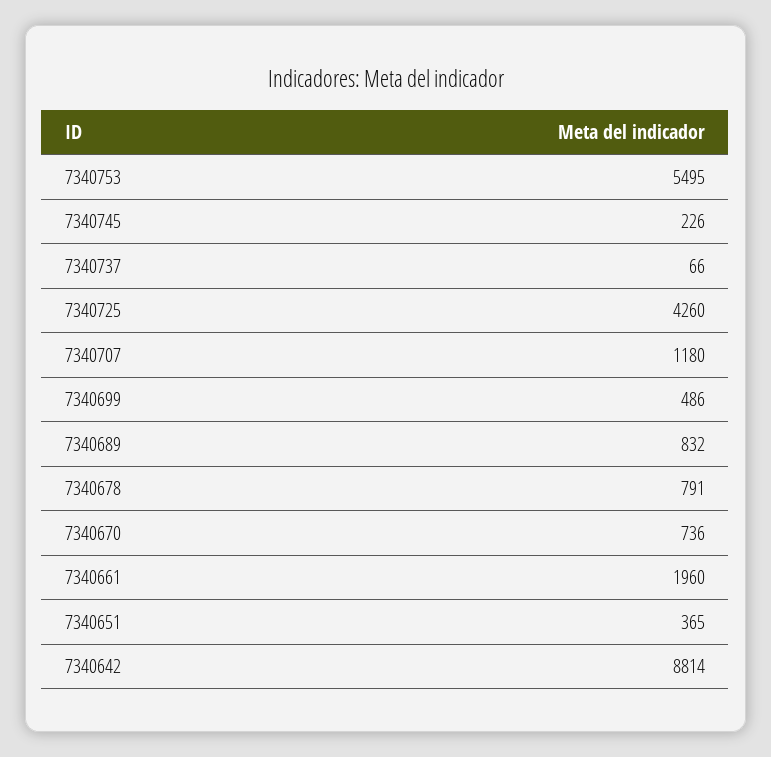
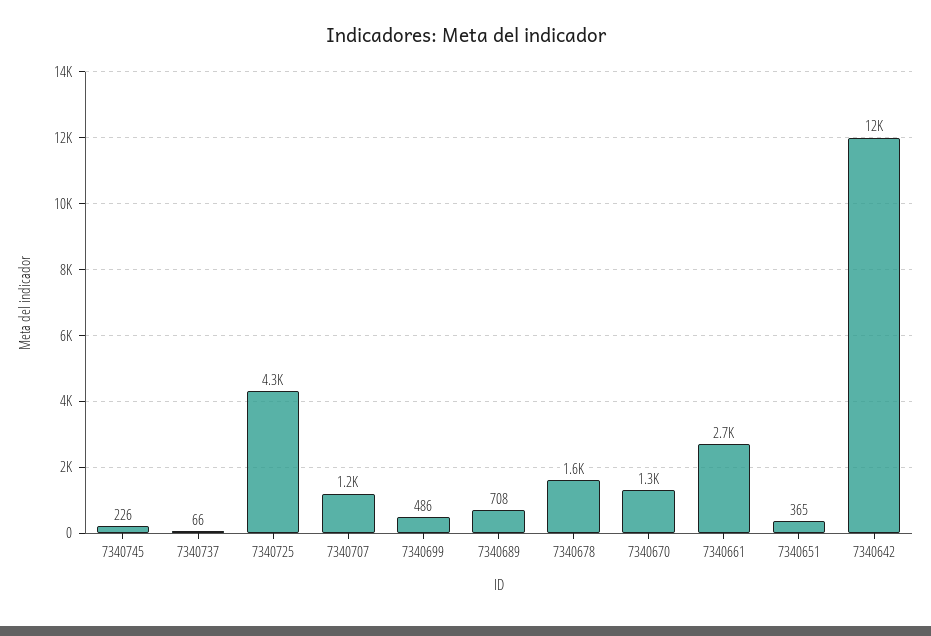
7340753: 5495 -> none
7340689: 832 -> 708
7340678: 791 -> 1600
7340670: 736 -> 1300
7340661: 1960 -> 2700
7340642: 8814 -> 12000

